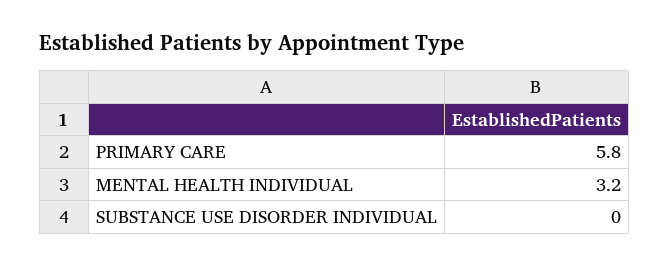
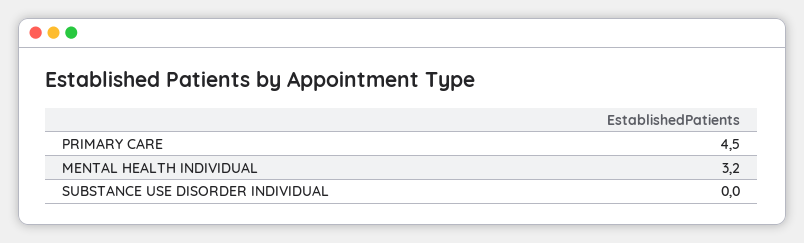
PRIMARY CARE: 5.8 -> 4.5

